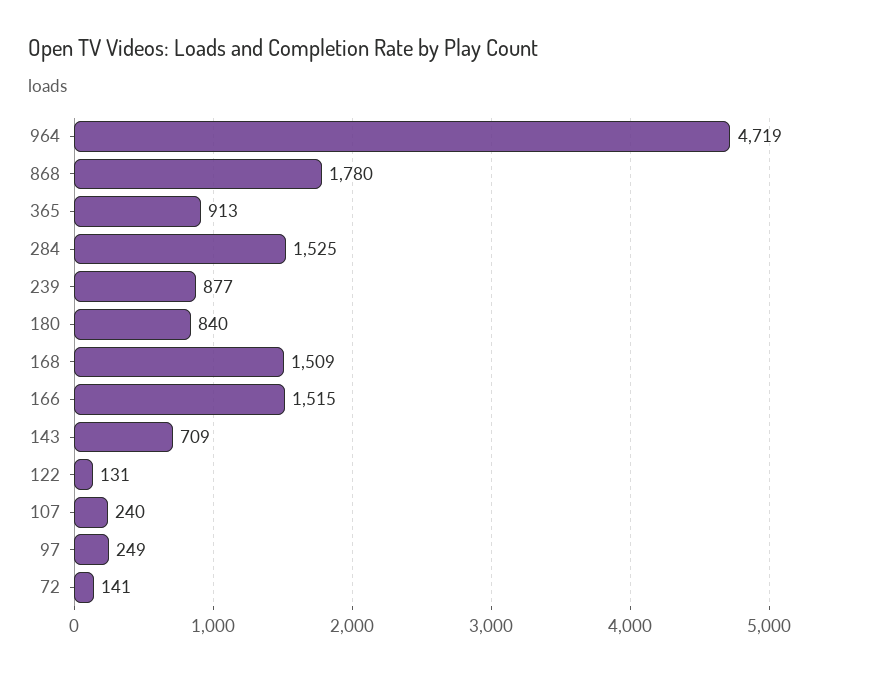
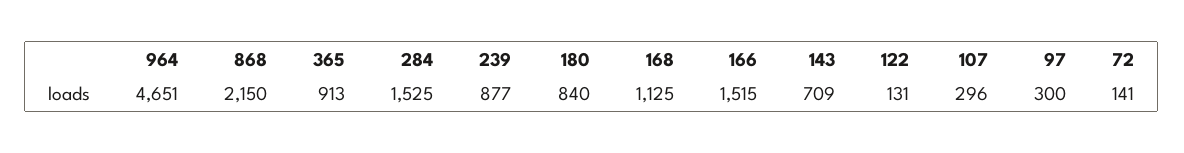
964: 4719 -> 4651
868: 1780 -> 2150
168: 1509 -> 1125
107: 240 -> 296
97: 249 -> 300

